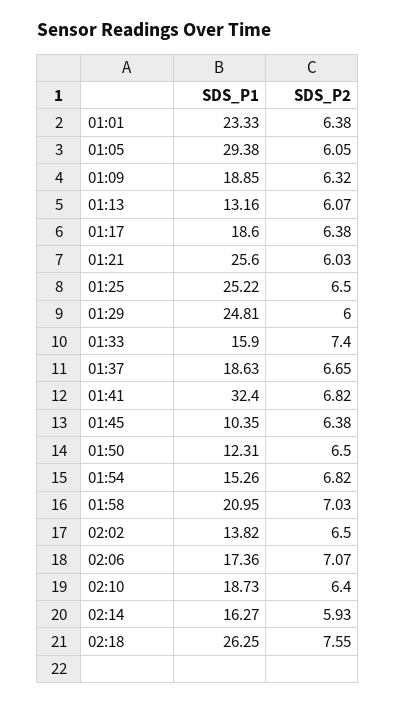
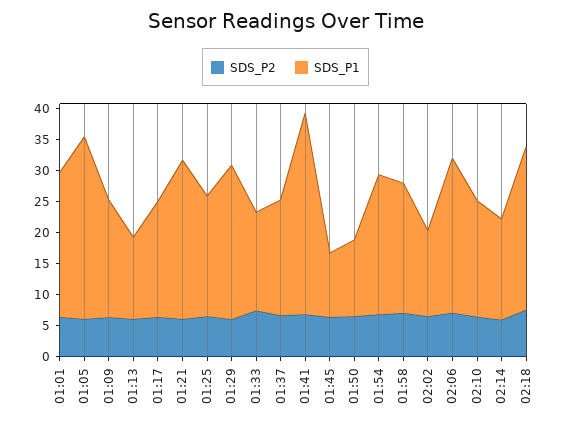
SDS_P1, 01:25: 25.22 -> 20
SDS_P1, 01:54: 15.26 -> 22.5
SDS_P1, 02:06: 17.36 -> 25

